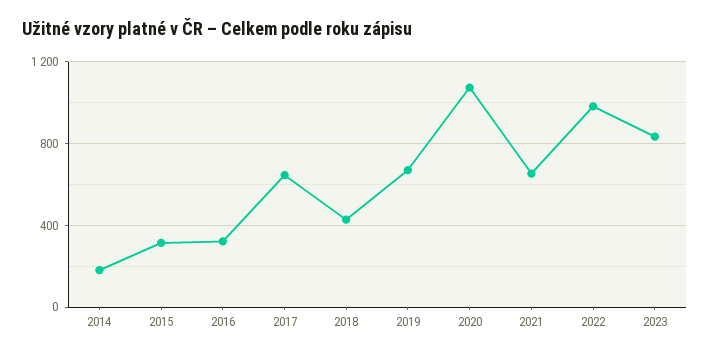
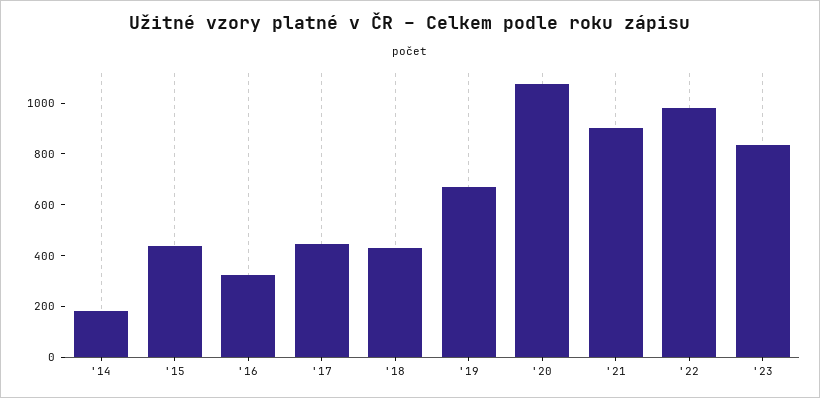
2015: 300 -> 450
2017: 650 -> 450
2021: 650 -> 900

